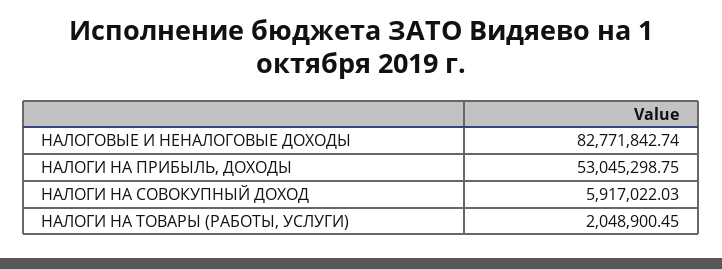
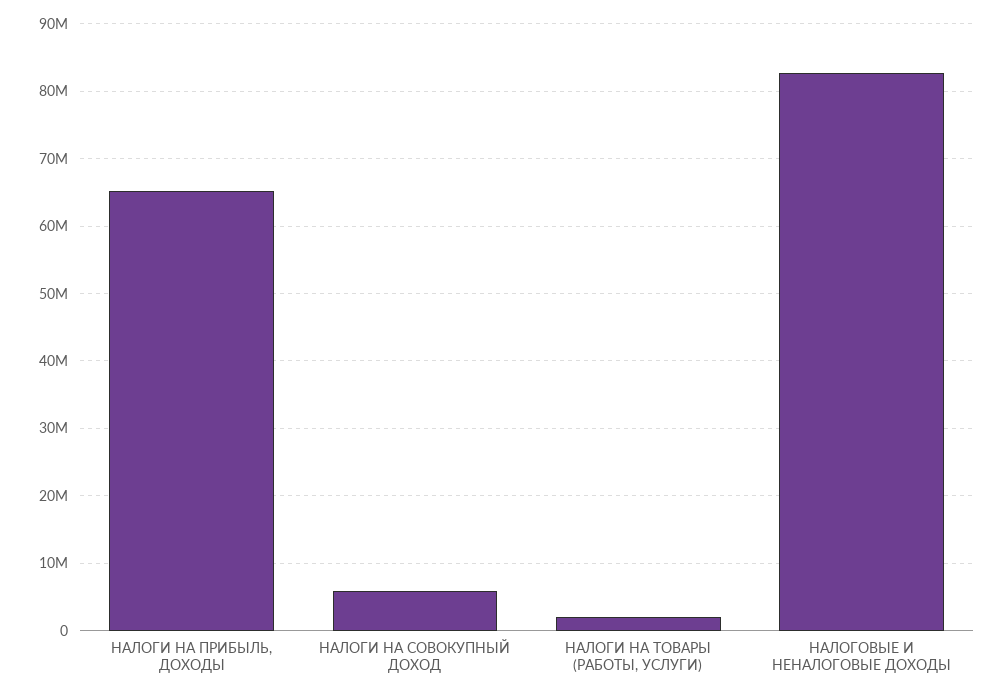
НАЛОГИ НА ПРИБЫЛЬ, ДОХОДЫ: 53045298.75 -> 65000000

